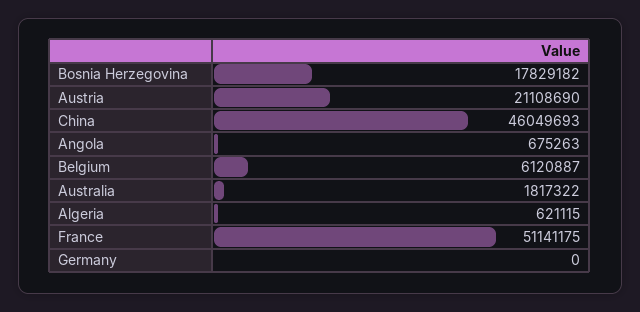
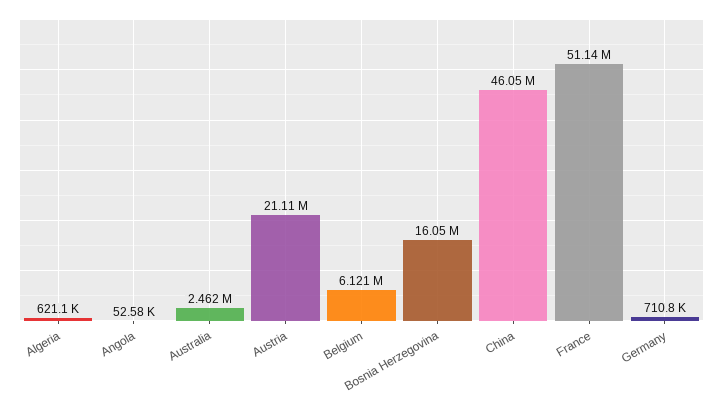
Bosnia Herzegovina: 17829182 -> 16050000
Angola: 675263 -> 52580
Australia: 1817322 -> 2462000
Germany: 0 -> 710800

